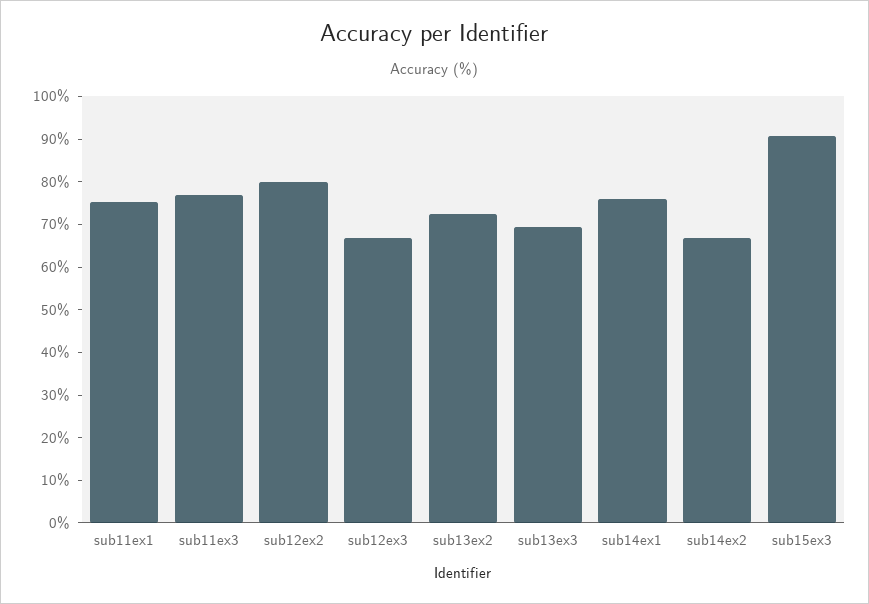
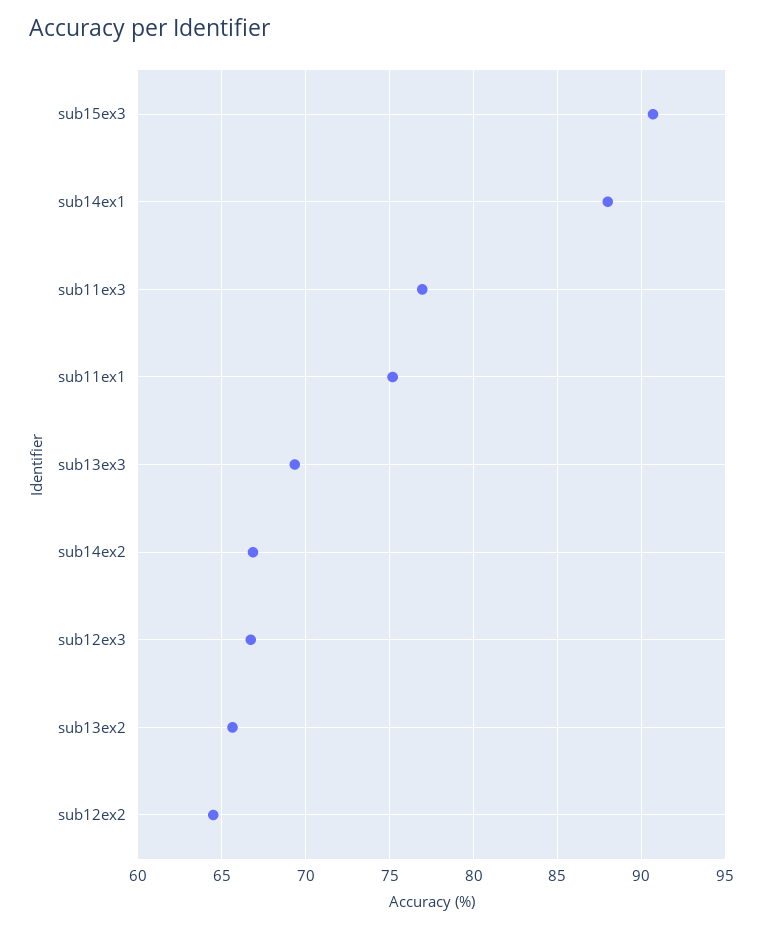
sub12ex2: 80 -> 64.5
sub13ex2: 72 -> 65.5
sub14ex1: 76 -> 88

